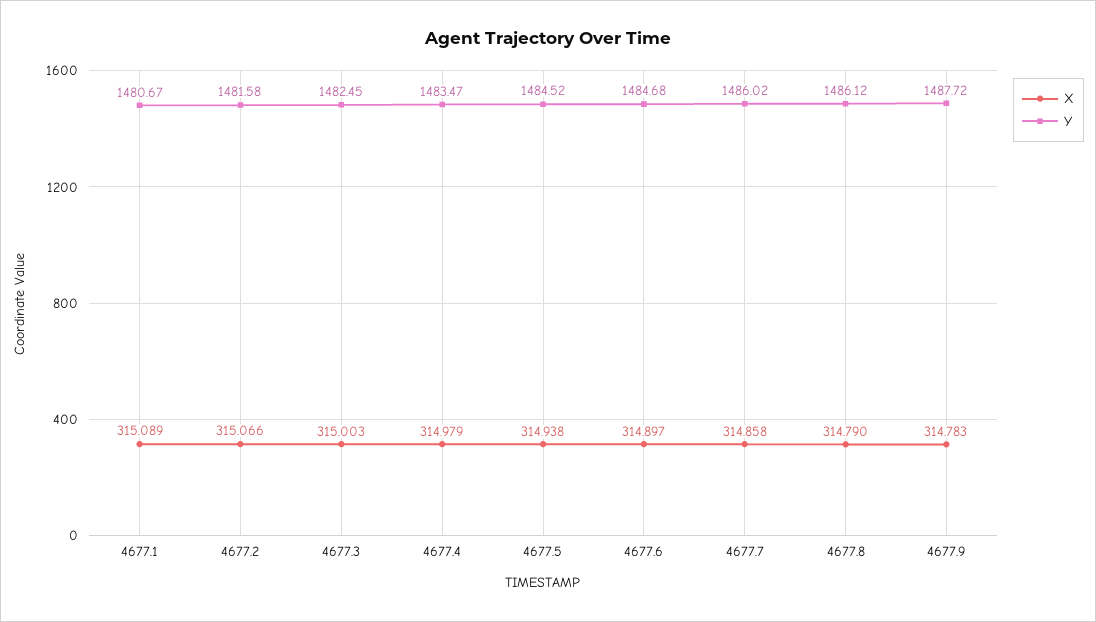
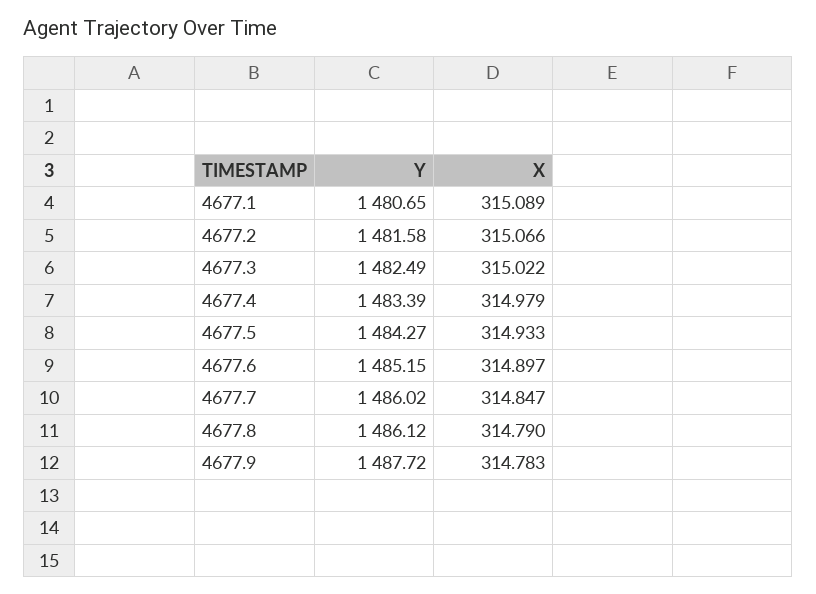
Y, 4677.1: 1480.67 -> 1480.65
X, 4677.3: 315.003 -> 315.022
Y, 4677.3: 1482.45 -> 1482.49
Y, 4677.4: 1483.47 -> 1483.39
X, 4677.5: 314.938 -> 314.933
Y, 4677.5: 1484.52 -> 1484.27
Y, 4677.6: 1484.68 -> 1485.15
X, 4677.7: 314.858 -> 314.847

